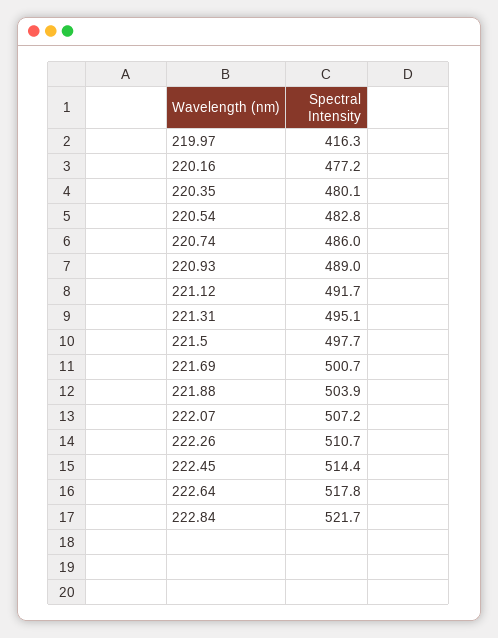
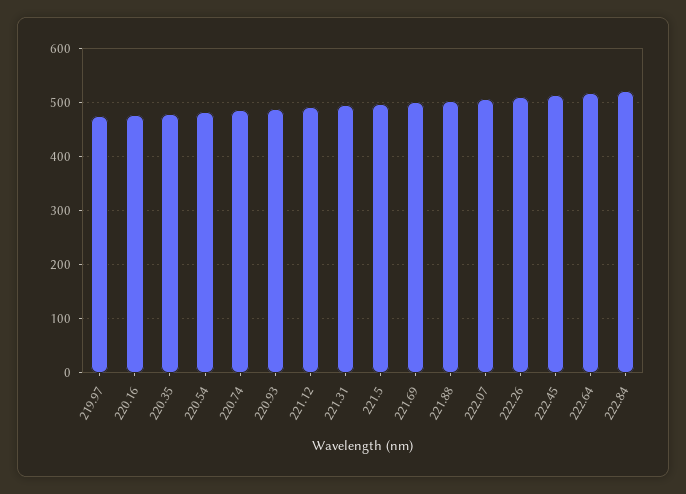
219.97: 416.3 -> 480

